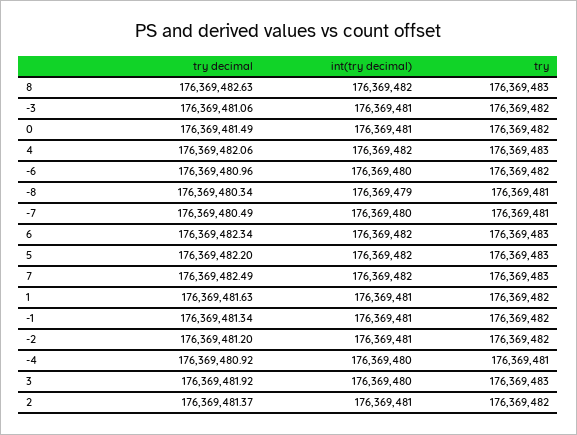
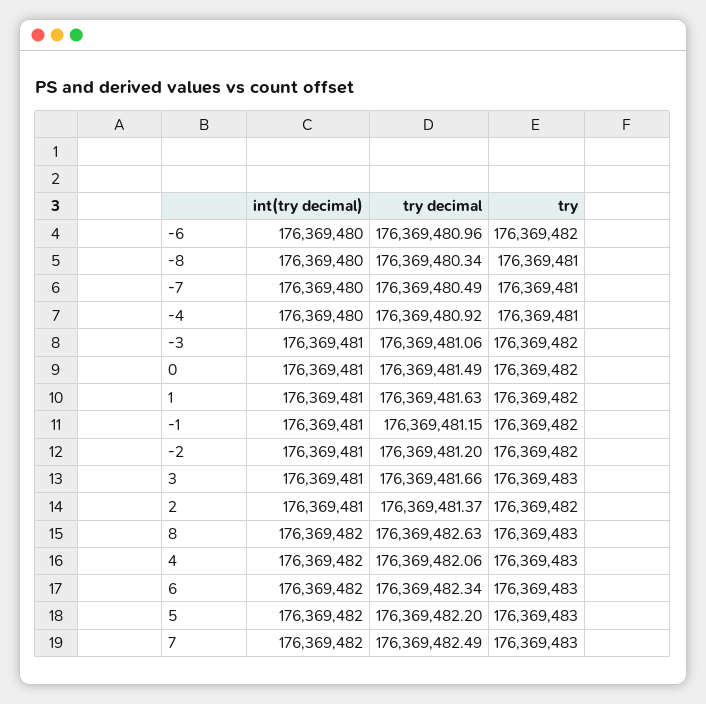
int(try decimal), -8: 176369479 -> 176369480
try decimal, -1: 176369481.34 -> 176369481.15
try decimal, 3: 176369481.92 -> 176369481.66
int(try decimal), 3: 176369480 -> 176369481

